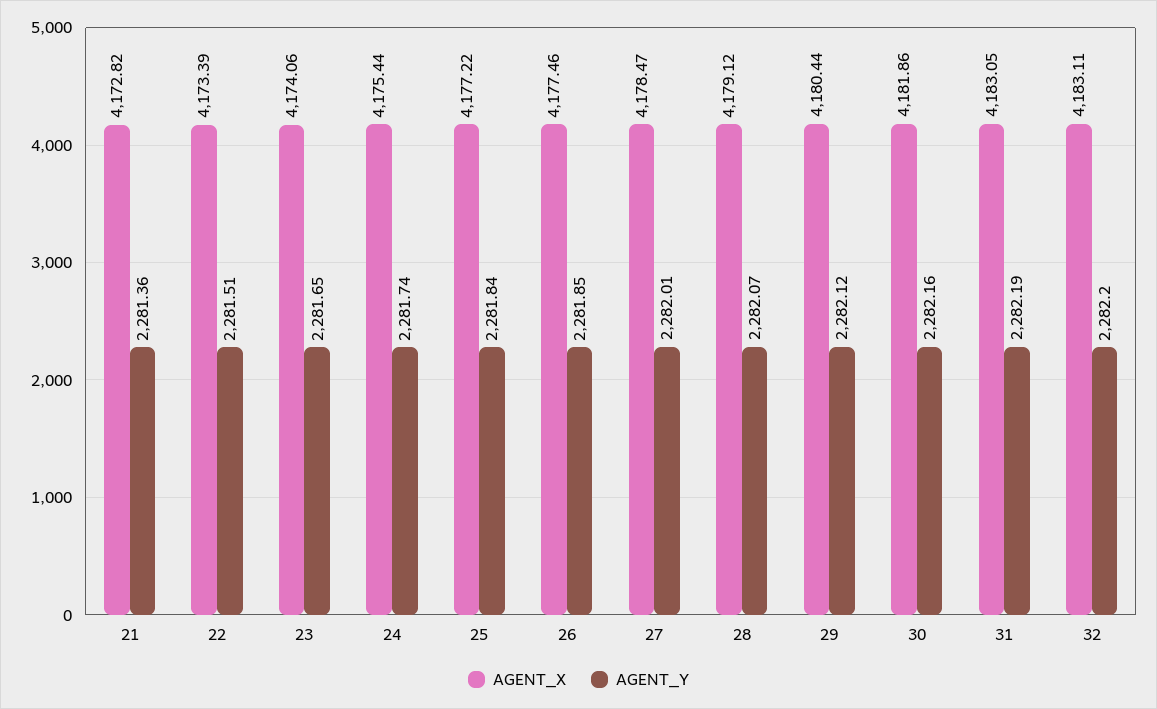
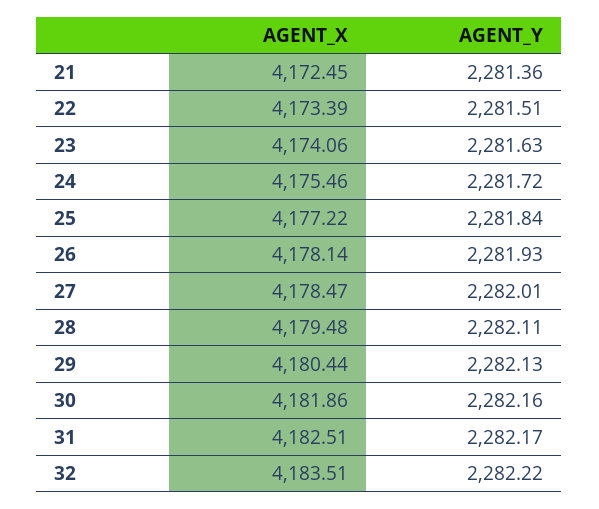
AGENT_X, 21: 4172.82 -> 4172.45
AGENT_Y, 23: 2281.65 -> 2281.63
AGENT_X, 24: 4175.44 -> 4175.46
AGENT_Y, 24: 2281.74 -> 2281.72
AGENT_X, 26: 4177.46 -> 4178.14
AGENT_Y, 26: 2281.85 -> 2281.93
AGENT_X, 28: 4179.12 -> 4179.48
AGENT_Y, 28: 2282.07 -> 2282.11
AGENT_Y, 29: 2282.12 -> 2282.13
AGENT_X, 31: 4183.05 -> 4182.51
AGENT_Y, 31: 2282.19 -> 2282.17
AGENT_X, 32: 4183.11 -> 4183.51
AGENT_Y, 32: 2282.2 -> 2282.22

